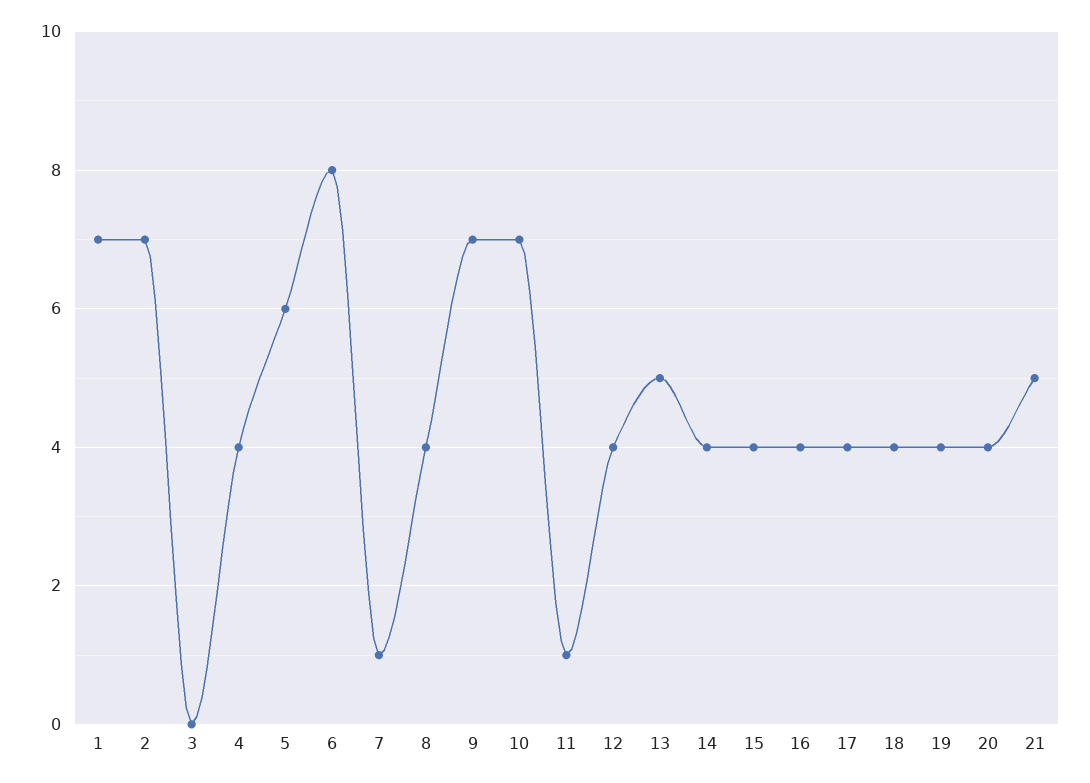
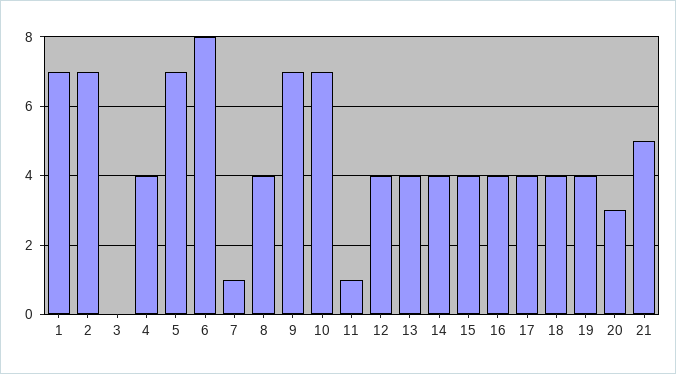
5: 6 -> 7
13: 5 -> 4
20: 4 -> 3

